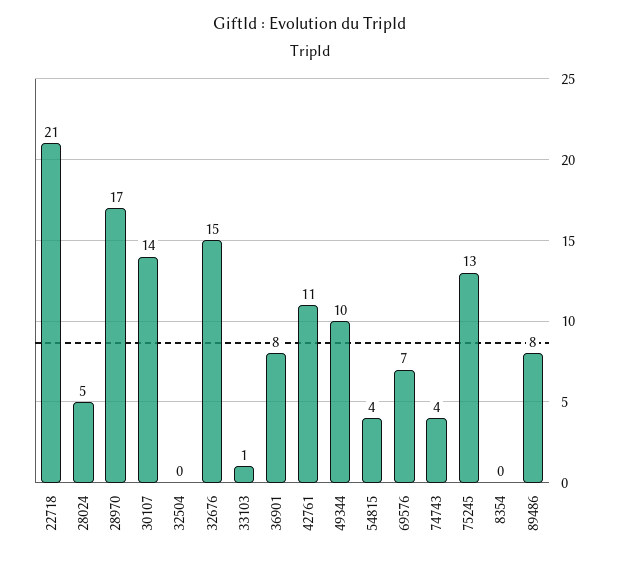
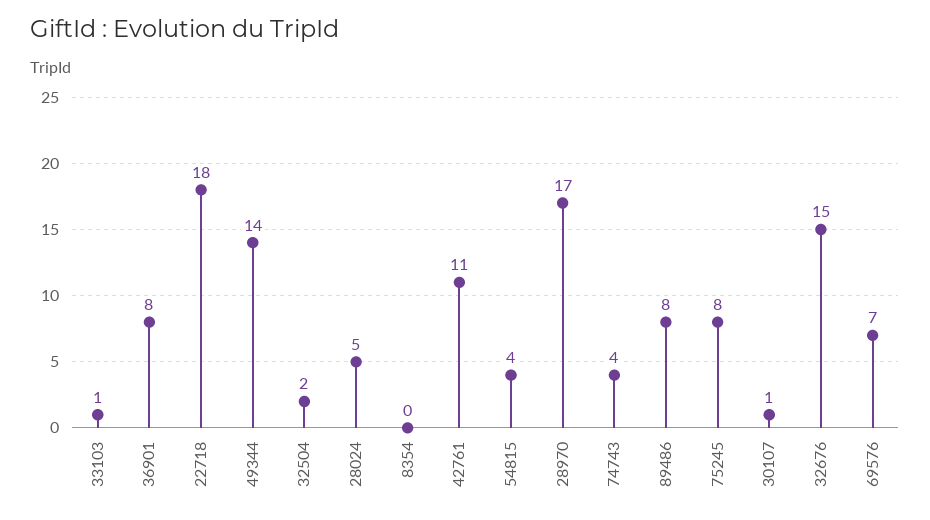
22718: 21 -> 18
30107: 14 -> 1
32504: 0 -> 2
49344: 10 -> 14
75245: 13 -> 8

